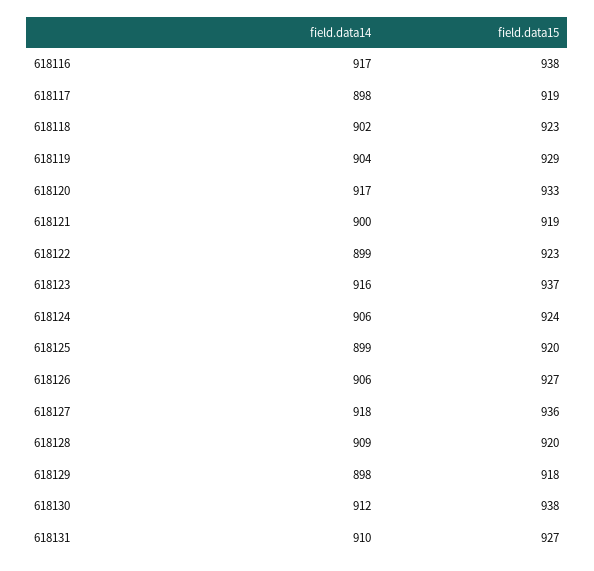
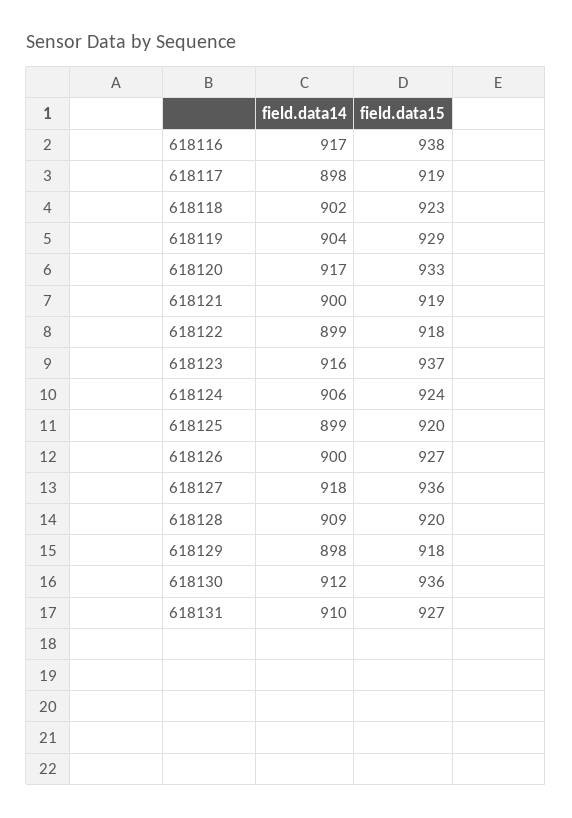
field.data15, 618122: 923 -> 918
field.data14, 618126: 906 -> 900
field.data15, 618130: 938 -> 936

